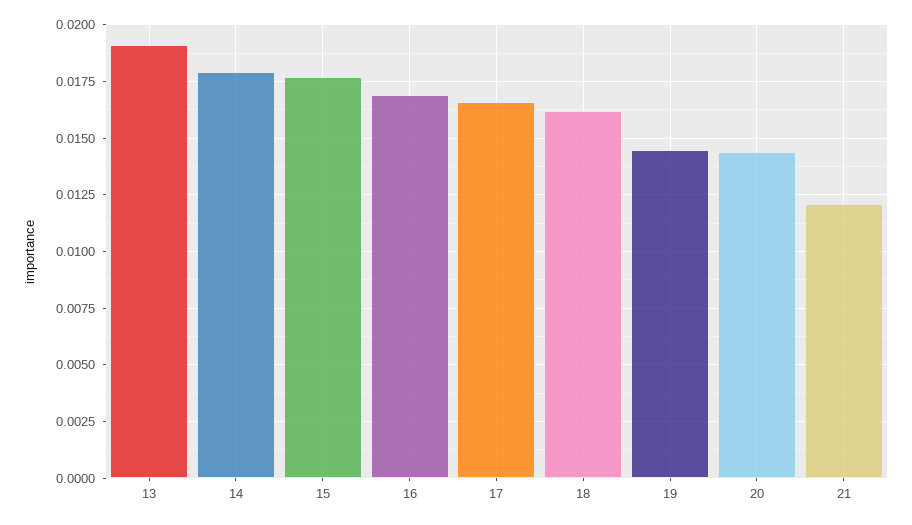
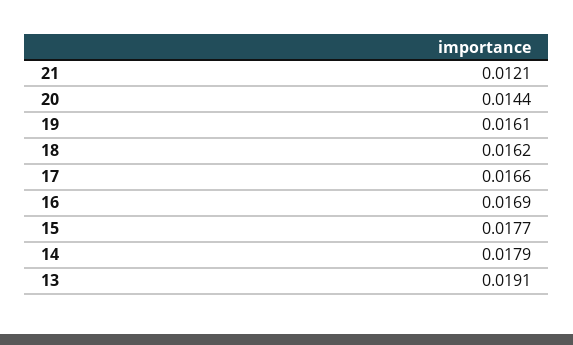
19: 0.0145 -> 0.0161

